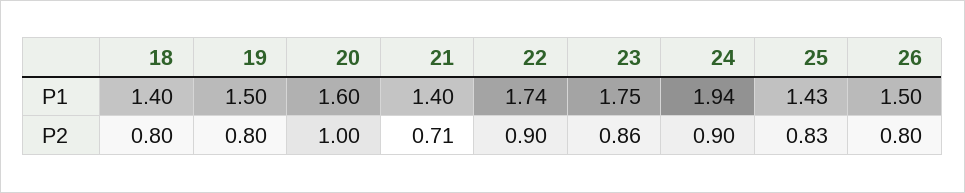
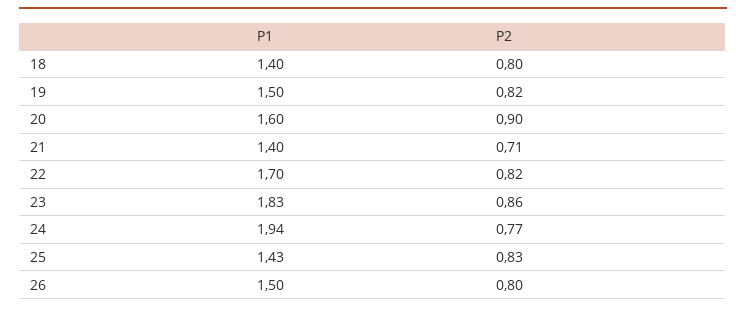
22, P1: 1.74 -> 1.7
23, P1: 1.75 -> 1.83
19, P2: 0.8 -> 0.82
20, P2: 1 -> 0.9
22, P2: 0.9 -> 0.82
24, P2: 0.9 -> 0.77

